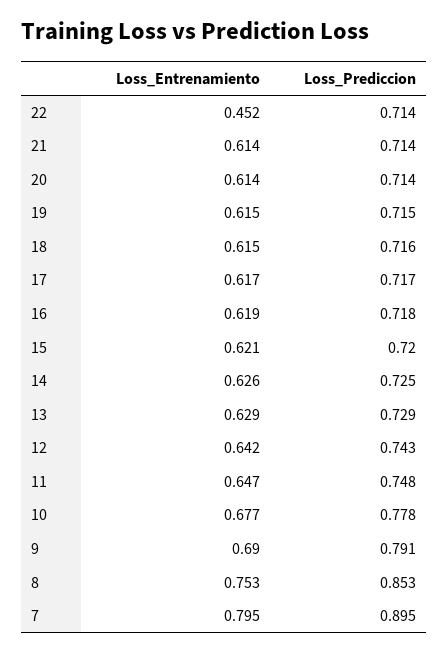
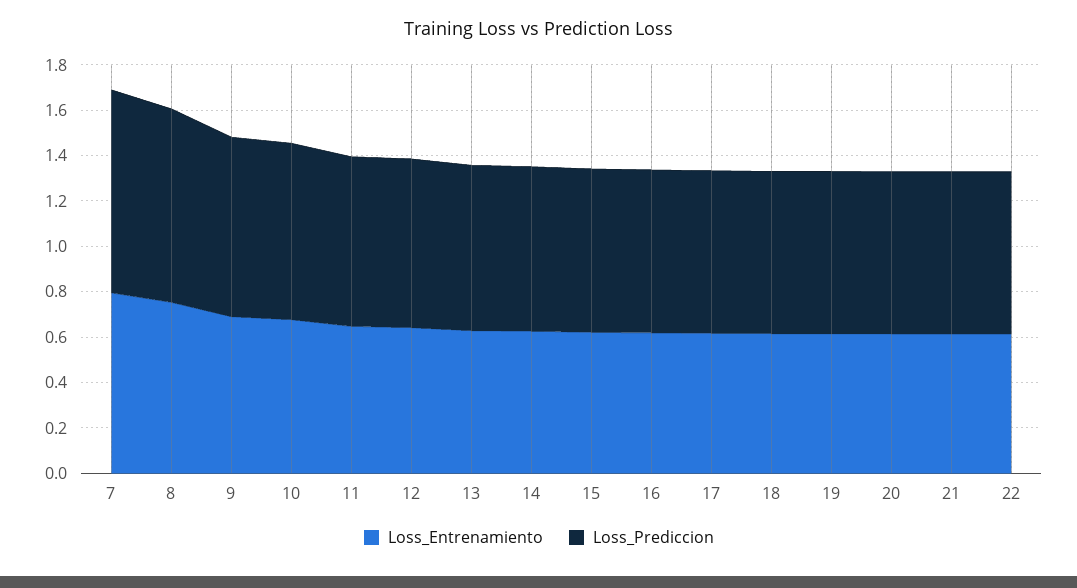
Loss_Entrenamiento, 22: 0.452 -> 0.6

